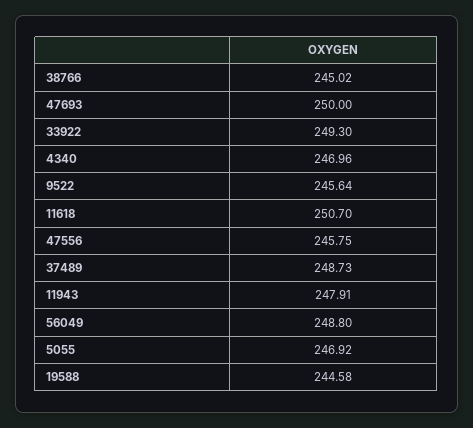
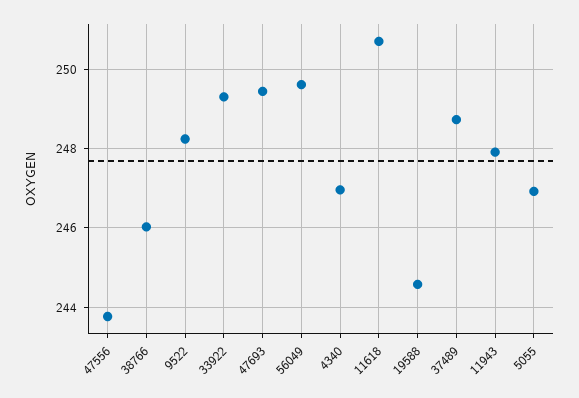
38766: 245.02 -> 246
47693: 250 -> 249.4
9522: 245.64 -> 248.2
47556: 245.75 -> 243.8
56049: 248.8 -> 249.6

